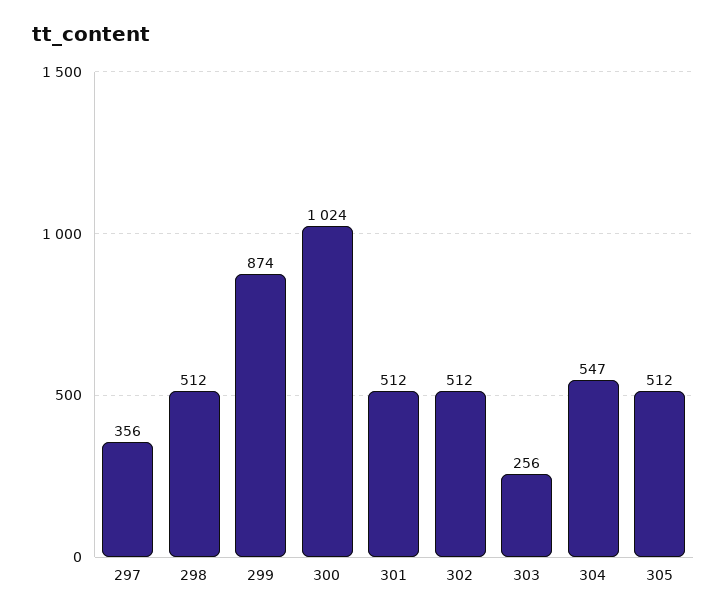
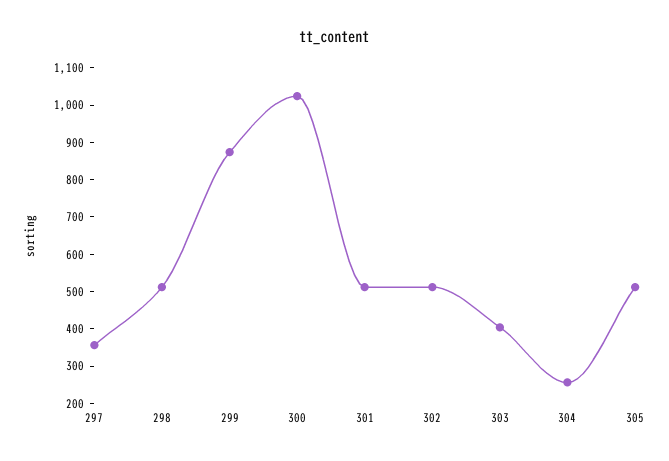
303: 256 -> 400
304: 547 -> 250

